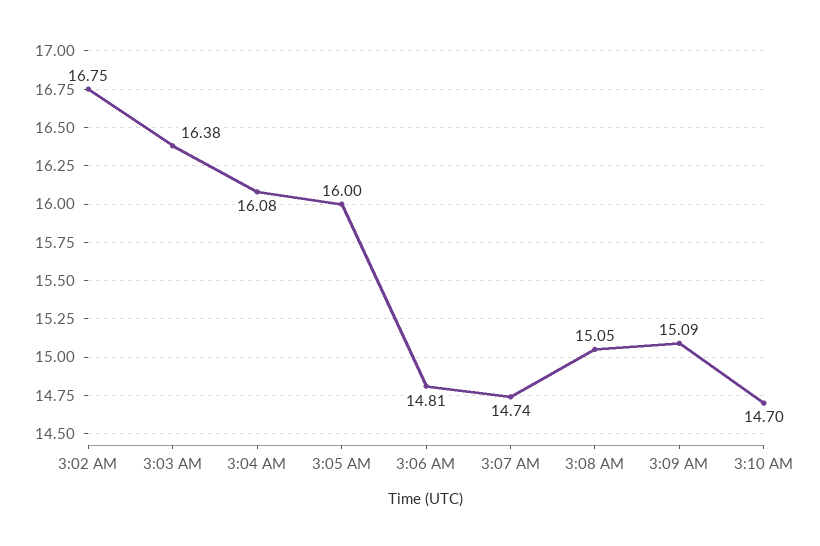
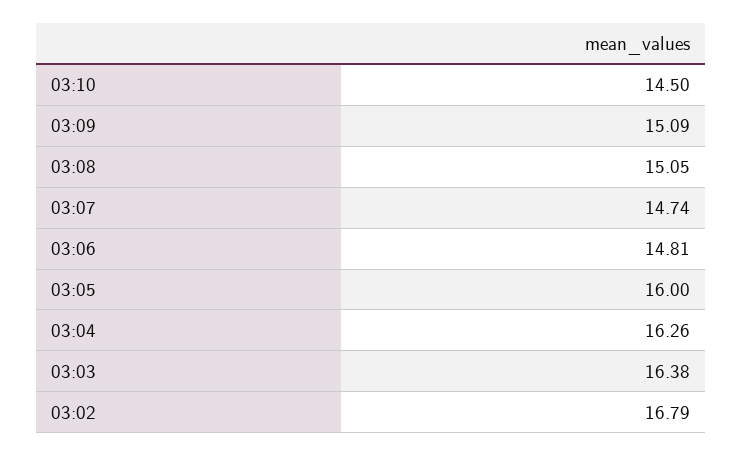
3:02 AM: 16.75 -> 16.79
3:04 AM: 16.08 -> 16.26
3:10 AM: 14.7 -> 14.5

